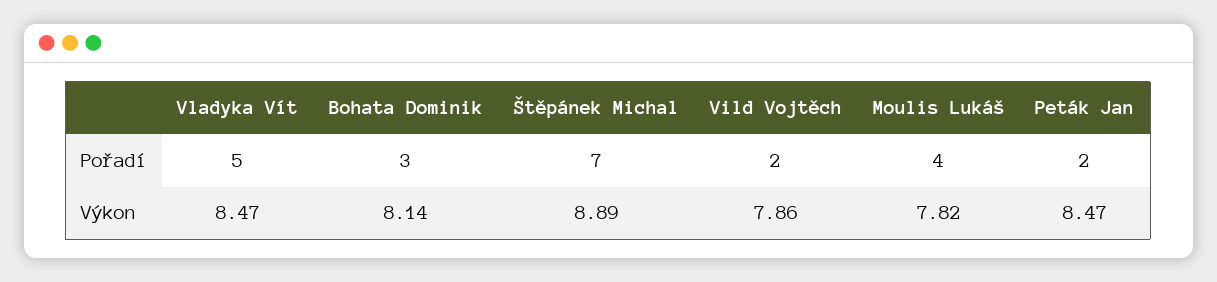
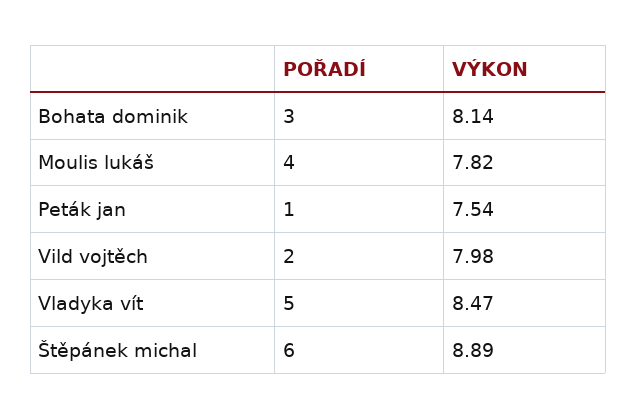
Štěpánek Michal, Pořadí: 7 -> 6
Peták Jan, Pořadí: 2 -> 1
Vild Vojtěch, Výkon: 7.86 -> 7.98
Peták Jan, Výkon: 8.47 -> 7.54

